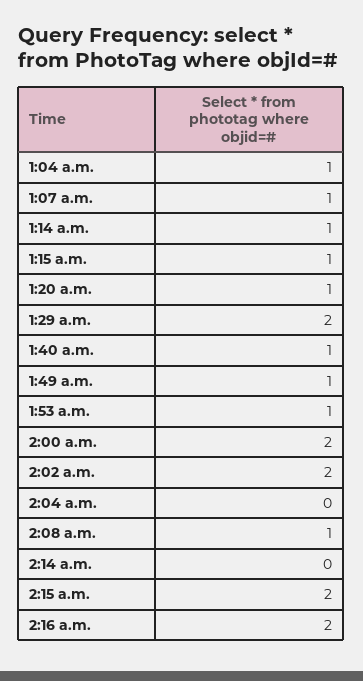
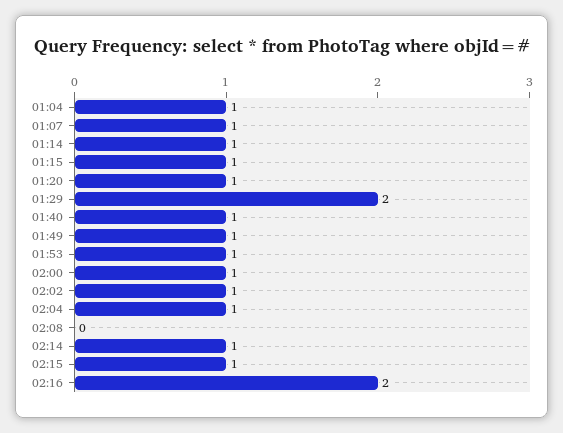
2:00 a.m.: 2 -> 1
2:02 a.m.: 2 -> 1
2:04 a.m.: 0 -> 1
2:08 a.m.: 1 -> 0
2:14 a.m.: 0 -> 1
2:15 a.m.: 2 -> 1

